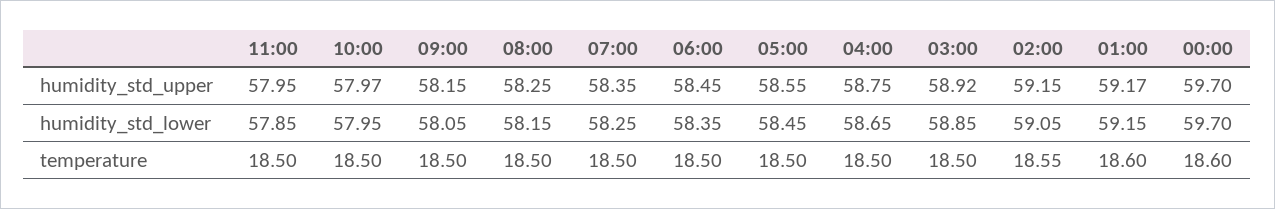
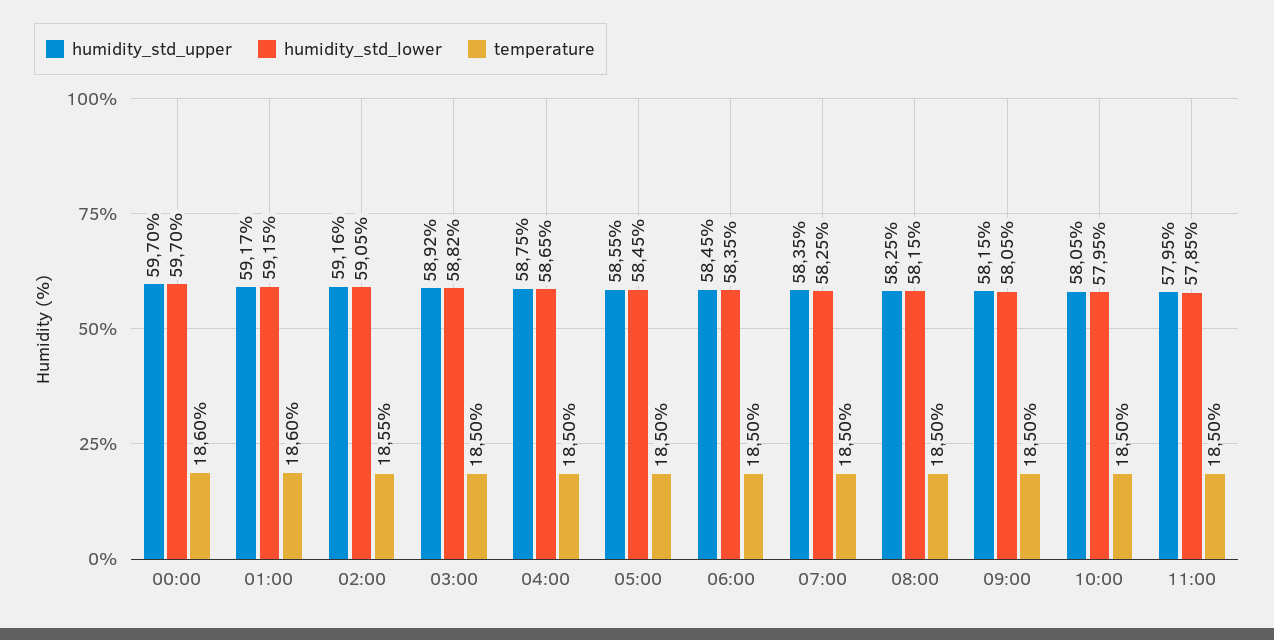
humidity_std_upper, 10:00: 57.97 -> 58.05
humidity_std_upper, 02:00: 59.15 -> 59.16
humidity_std_lower, 03:00: 58.85 -> 58.82

